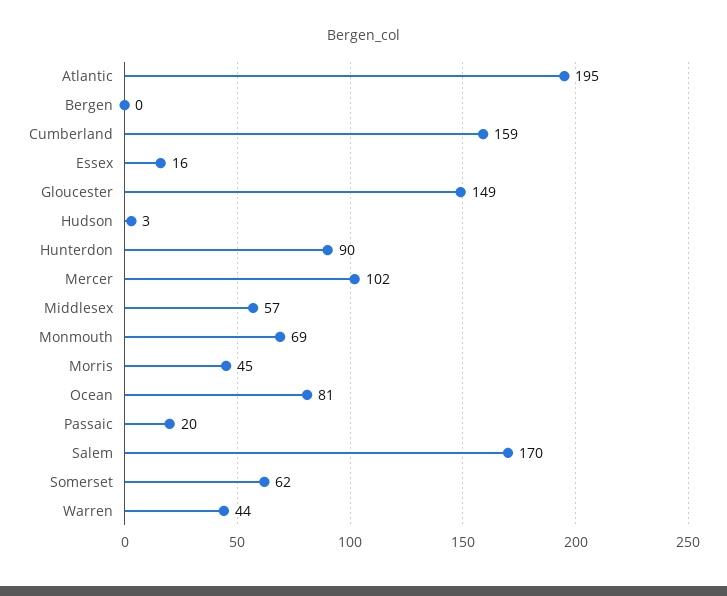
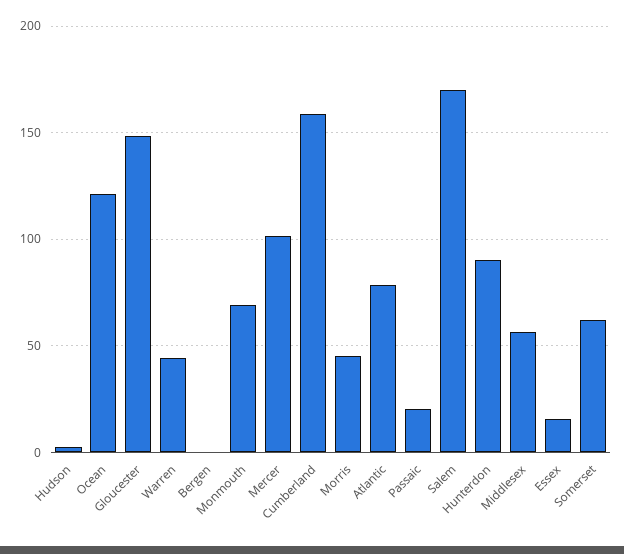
Atlantic: 195 -> 80
Ocean: 81 -> 120

